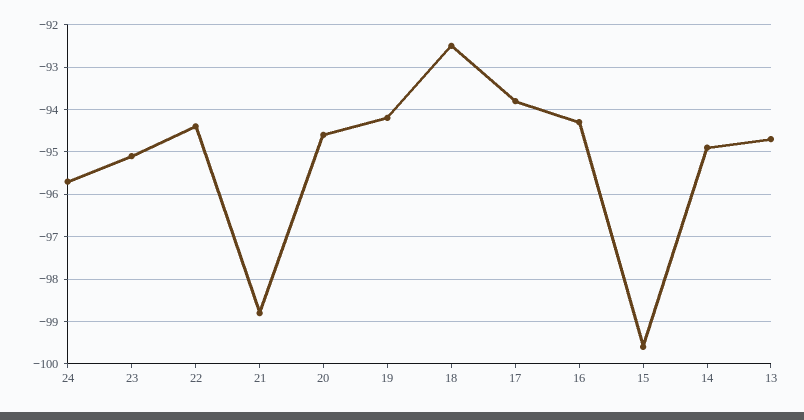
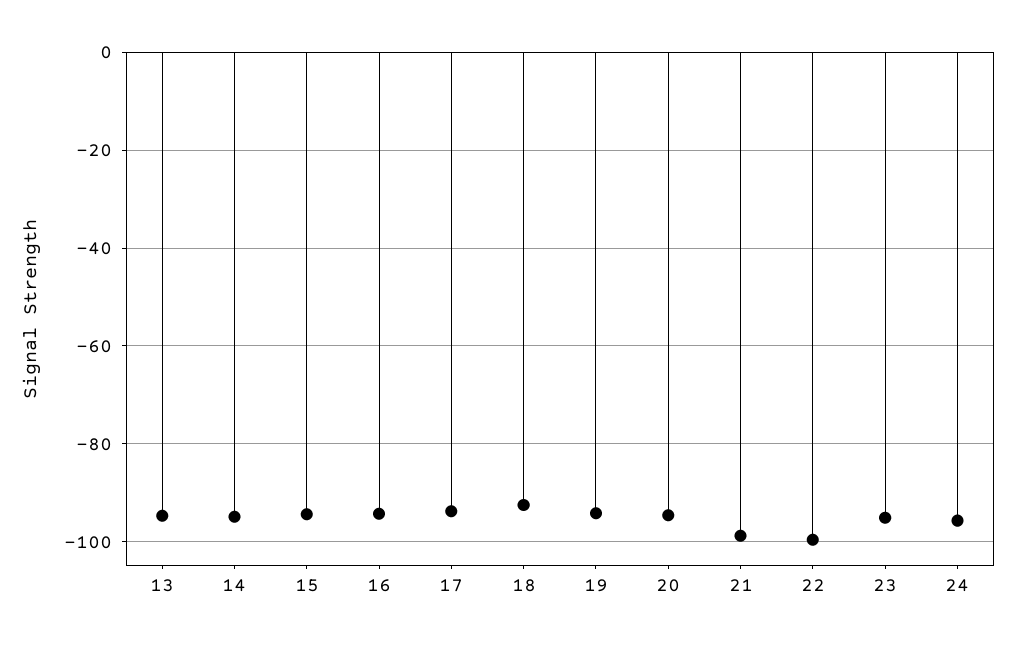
22: -94.5 -> -100
15: -99.5 -> -94

